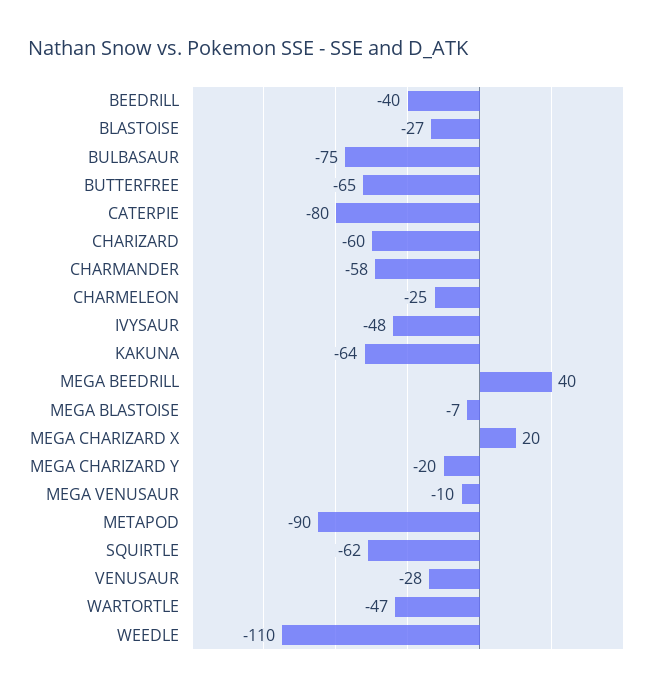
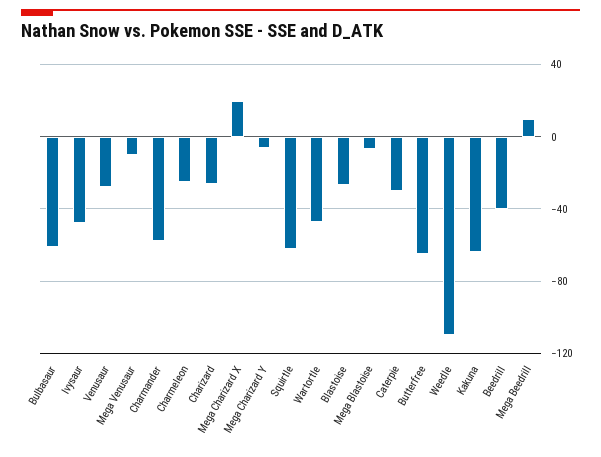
BULBASAUR: -75 -> -60
CATERPIE: -80 -> -30
CHARIZARD: -60 -> -25
MEGA BEEDRILL: 40 -> 10
MEGA CHARIZARD Y: -20 -> -5
METAPOD: -90 -> none

